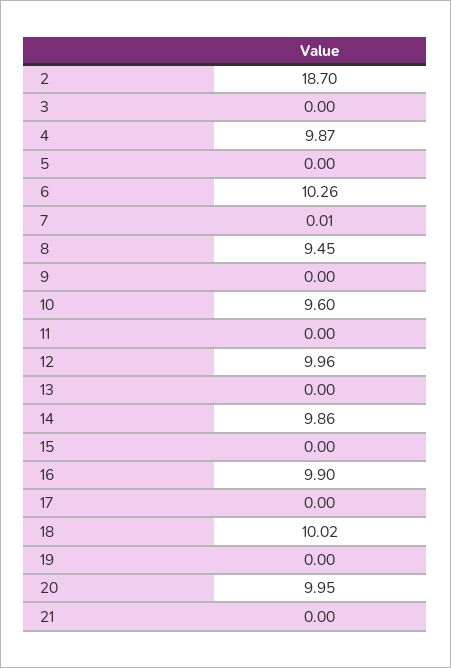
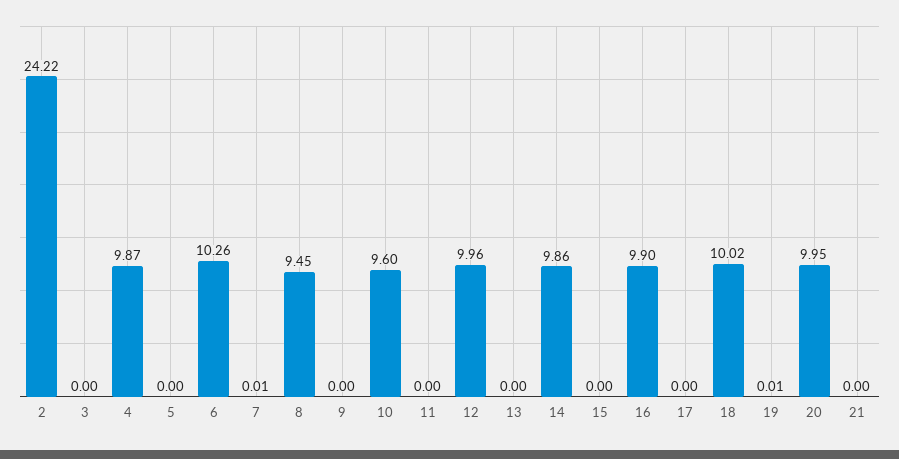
2: 18.7 -> 24.22
19: 0 -> 0.01

